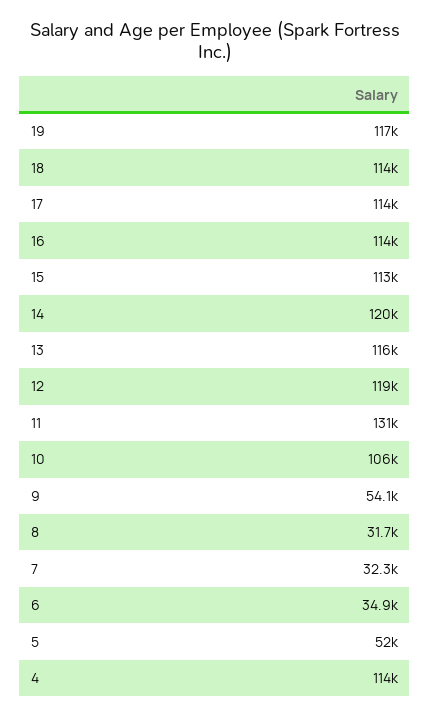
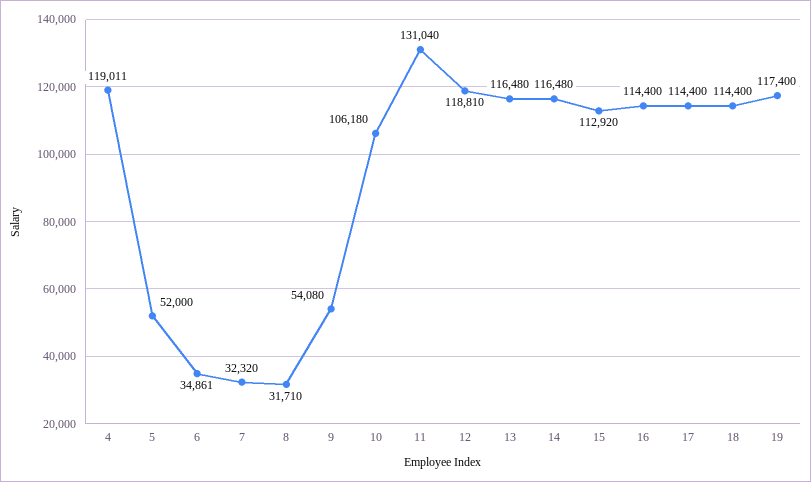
14: 120000 -> 116480
4: 114000 -> 119011

